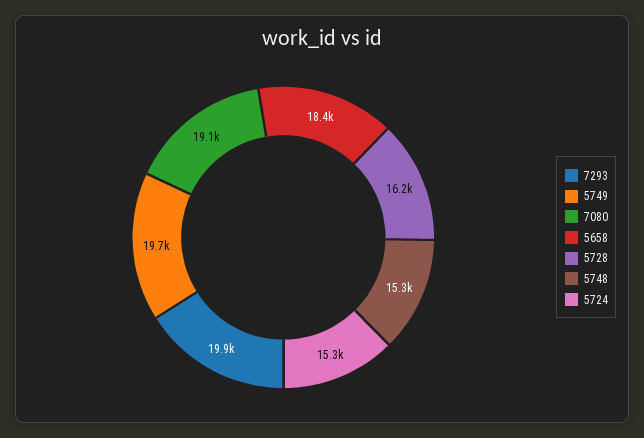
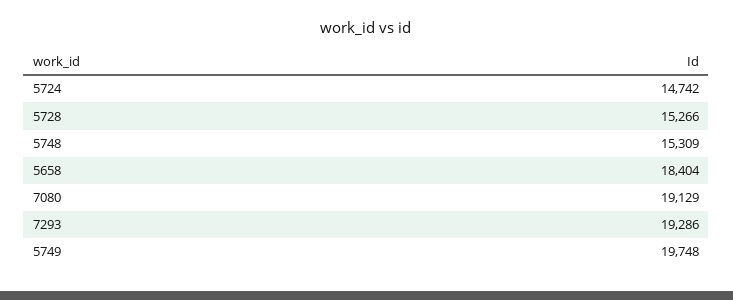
7293: 19900 -> 19286
5728: 16200 -> 15266
5724: 15300 -> 14742

